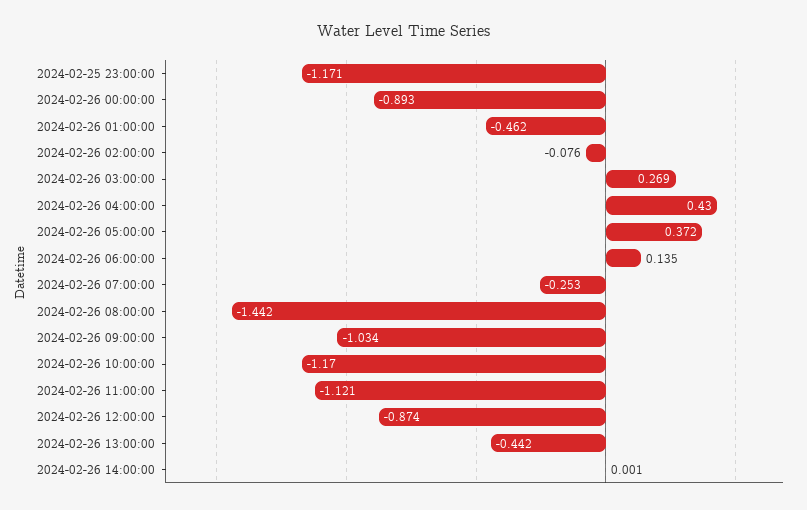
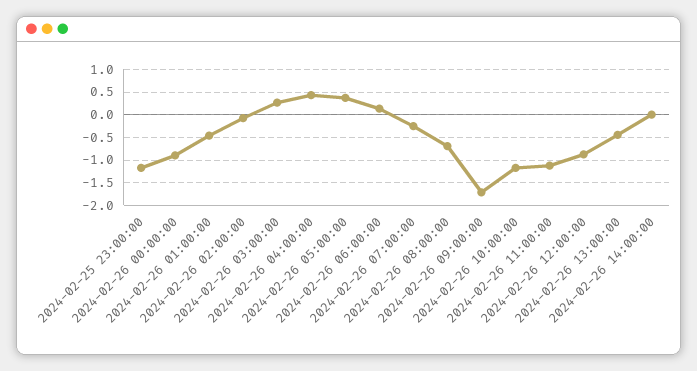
2024-02-26 08:00:00: -1.442 -> -0.75
2024-02-26 09:00:00: -1.034 -> -1.75

